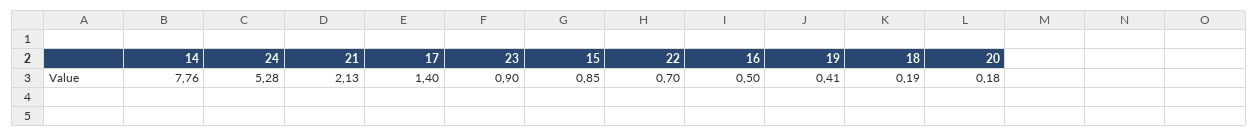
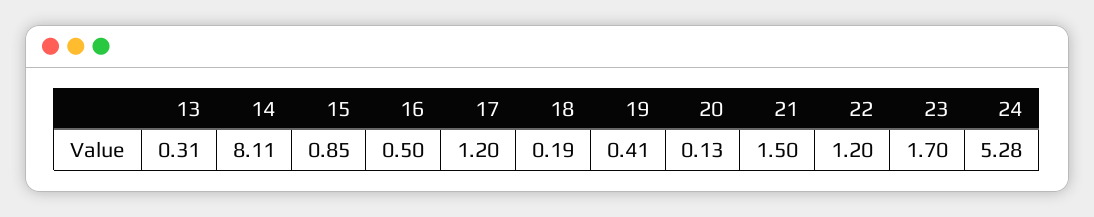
14: 7.76 -> 8.11
21: 2.13 -> 1.5
17: 1.4 -> 1.2
23: 0.9 -> 1.7
22: 0.7 -> 1.2
20: 0.18 -> 0.13
13: none -> 0.31

